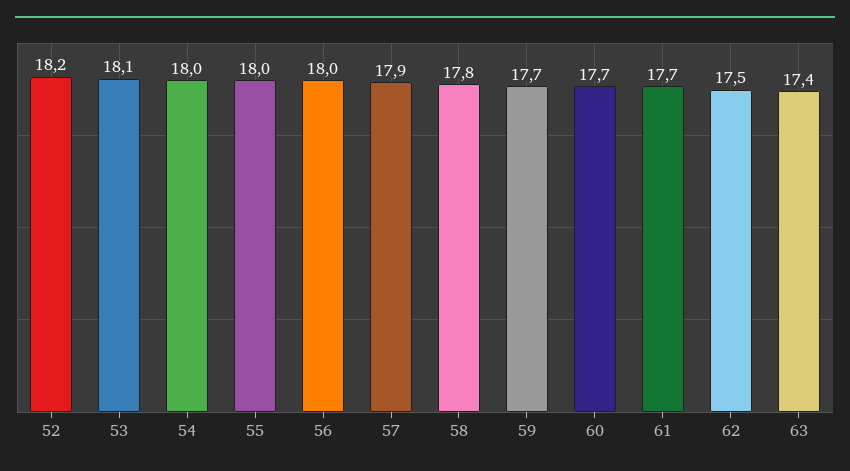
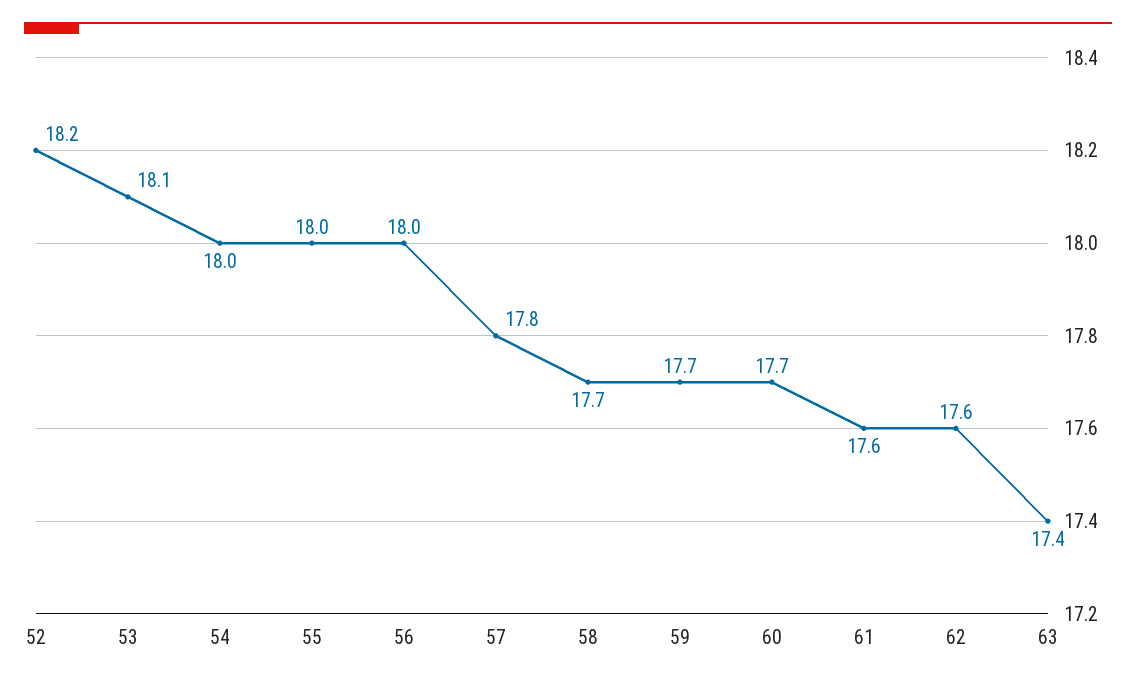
57: 17.9 -> 17.8
58: 17.8 -> 17.7
61: 17.7 -> 17.6
62: 17.5 -> 17.6

